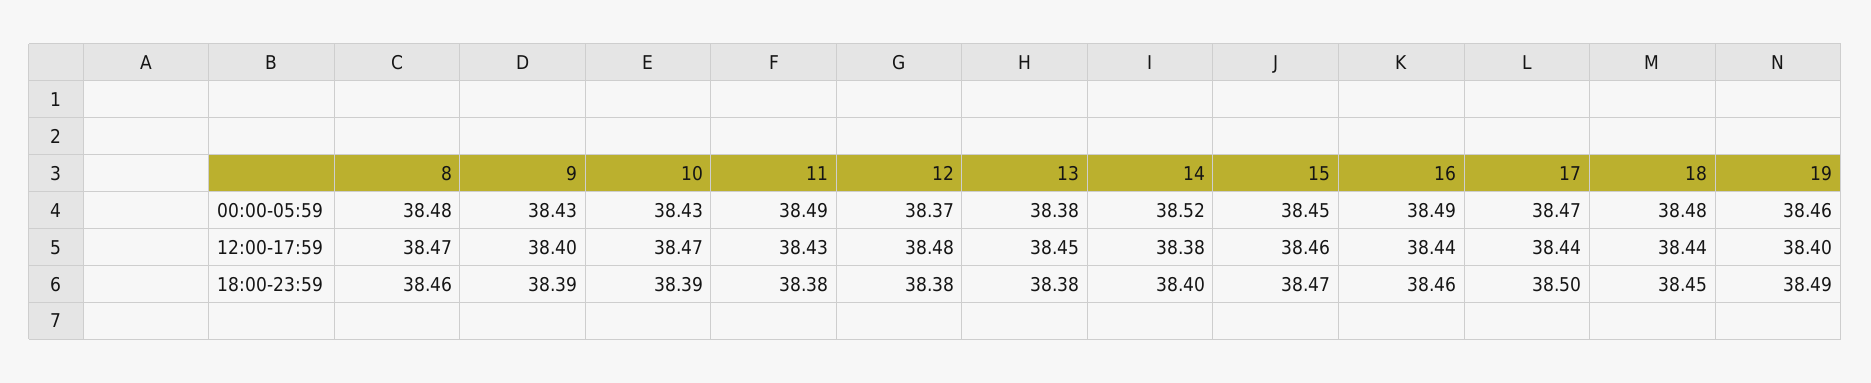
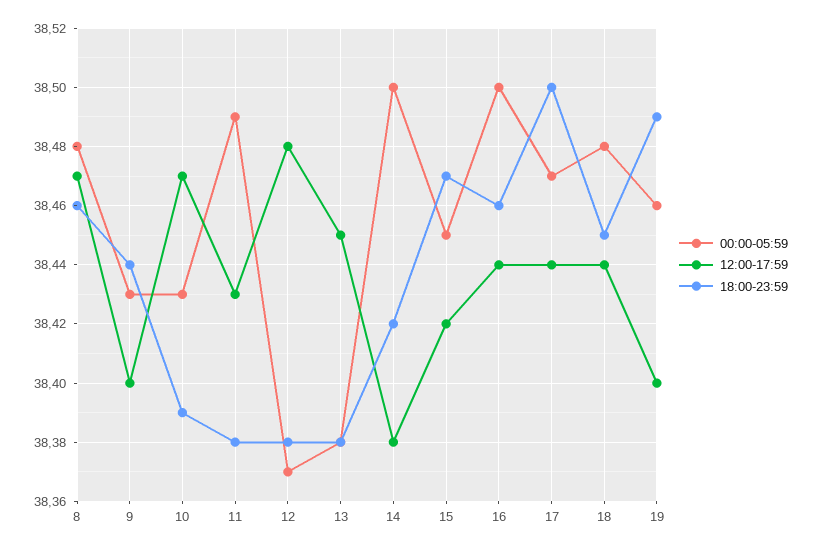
00:00-05:59, 14: 38.52 -> 38.5
00:00-05:59, 16: 38.49 -> 38.5
12:00-17:59, 15: 38.46 -> 38.42
18:00-23:59, 9: 38.39 -> 38.44
18:00-23:59, 14: 38.4 -> 38.42

